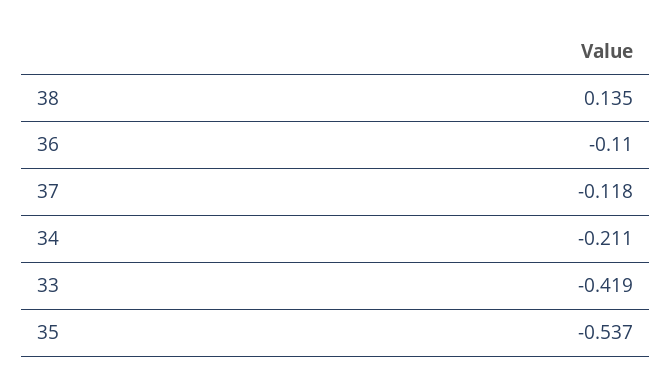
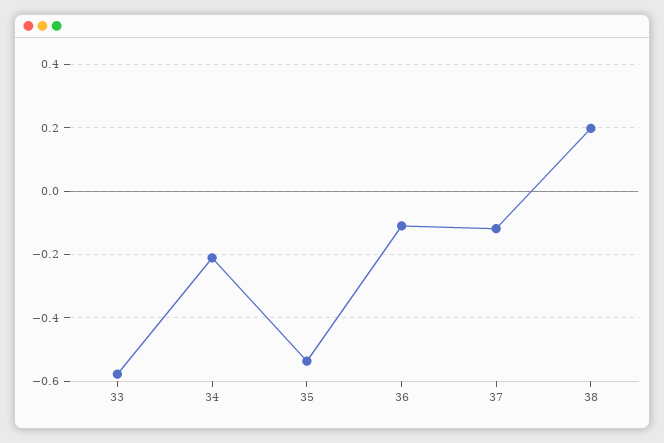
38: 0.135 -> 0.2
33: -0.419 -> -0.58

